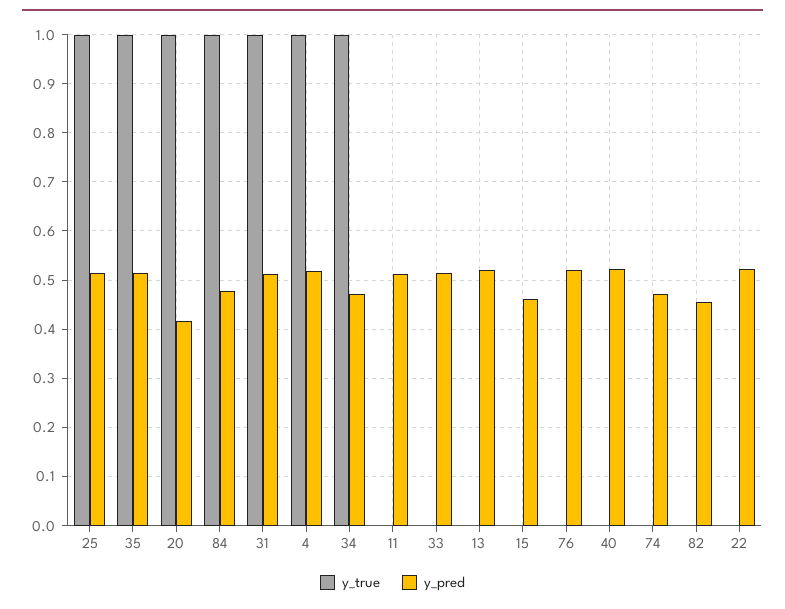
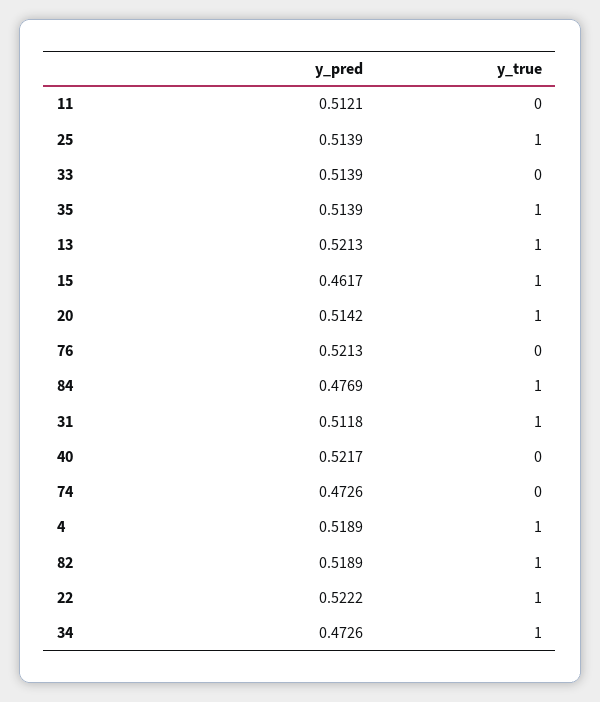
y_pred, 20: 0.42 -> 0.5142
y_true, 13: 0 -> 1
y_true, 15: 0 -> 1
y_true, 82: 0 -> 1
y_pred, 82: 0.46 -> 0.5189
y_true, 22: 0 -> 1

